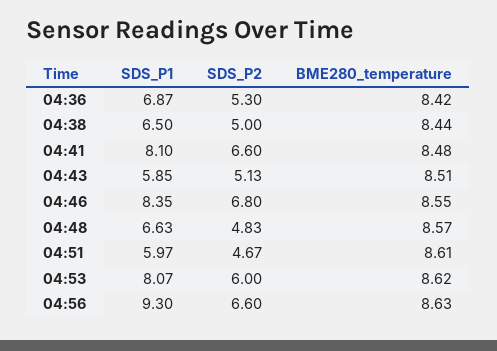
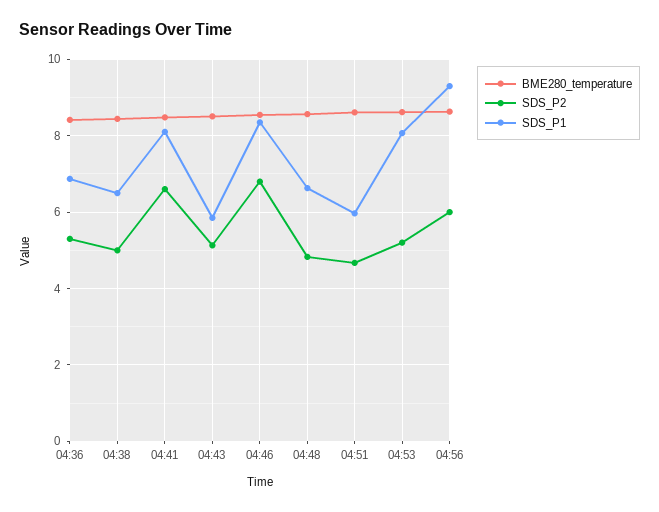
SDS_P2, 04:53: 6 -> 5.2
SDS_P2, 04:56: 6.6 -> 6

